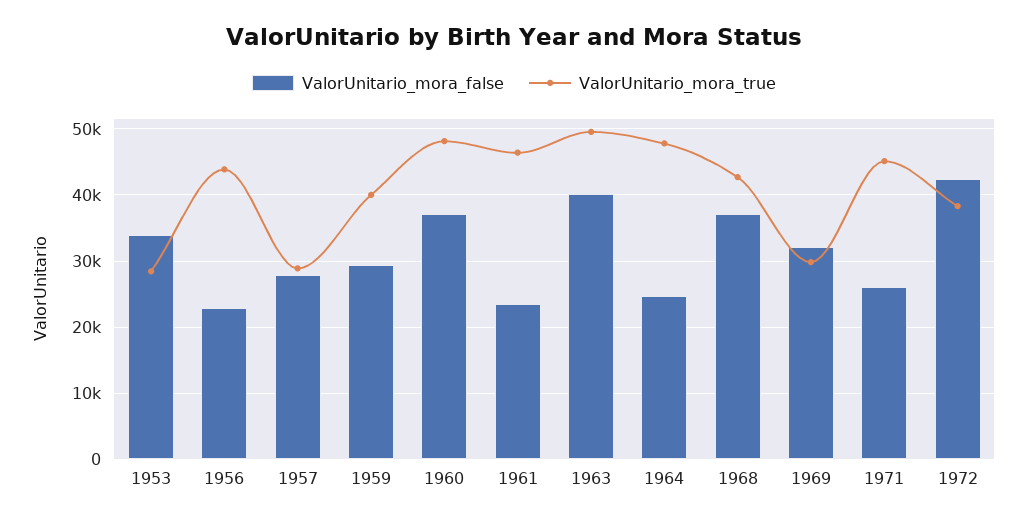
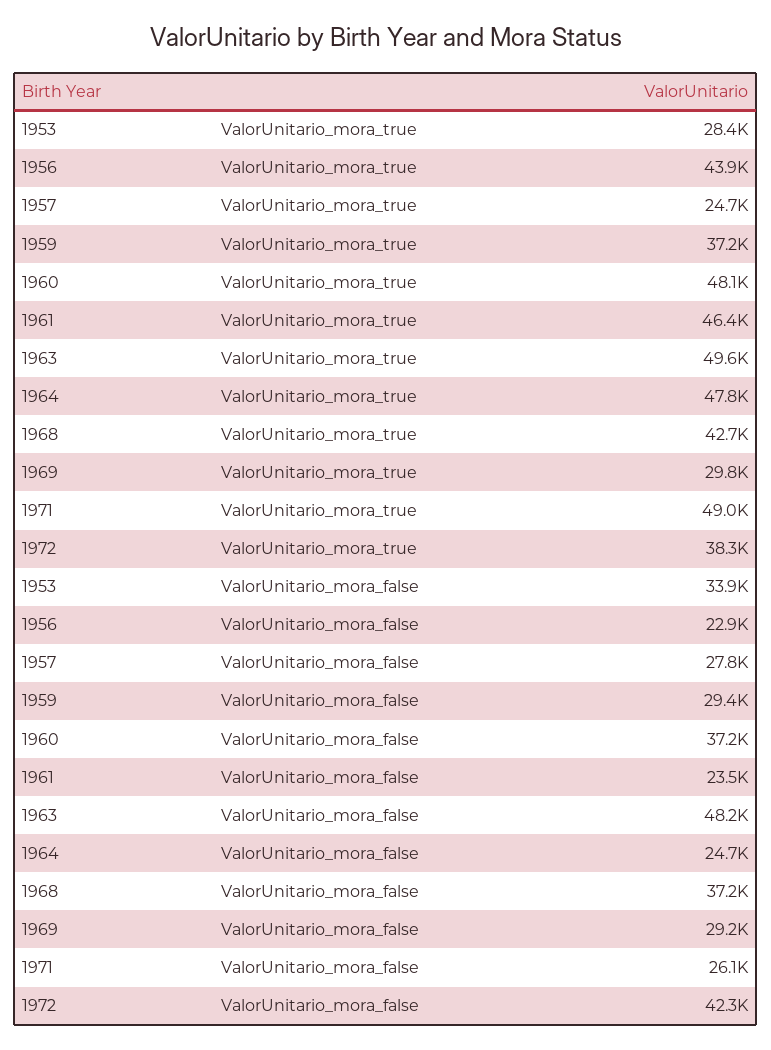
ValorUnitario_mora_true, 1957: 29000 -> 24700
ValorUnitario_mora_true, 1959: 40000 -> 37200
ValorUnitario_mora_false, 1963: 40000 -> 48200
ValorUnitario_mora_false, 1969: 32000 -> 29200
ValorUnitario_mora_true, 1971: 45000 -> 49000

